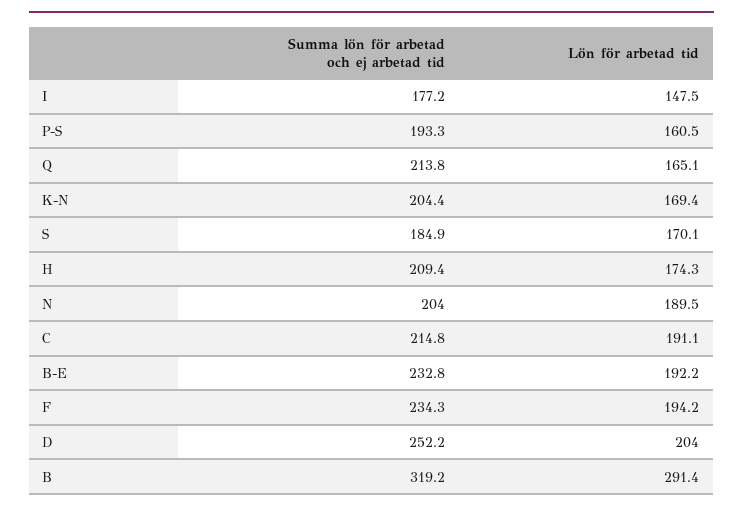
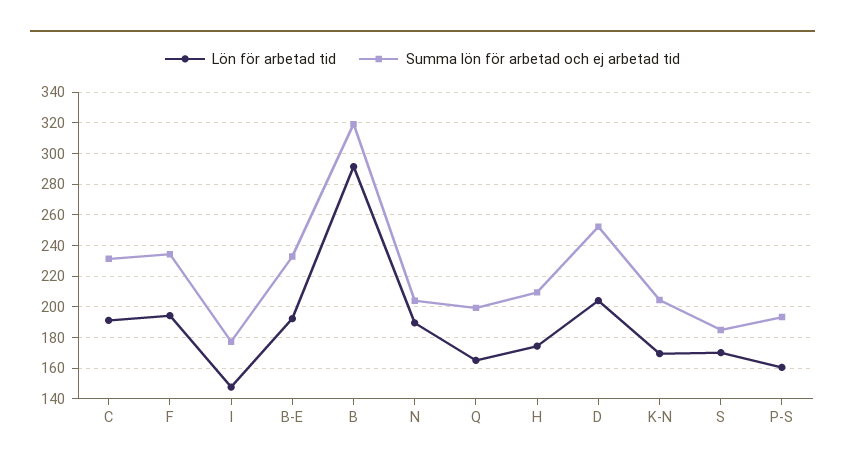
Summa lön för arbetad och ej arbetad tid, Q: 213.8 -> 200
Summa lön för arbetad och ej arbetad tid, C: 214.8 -> 230

